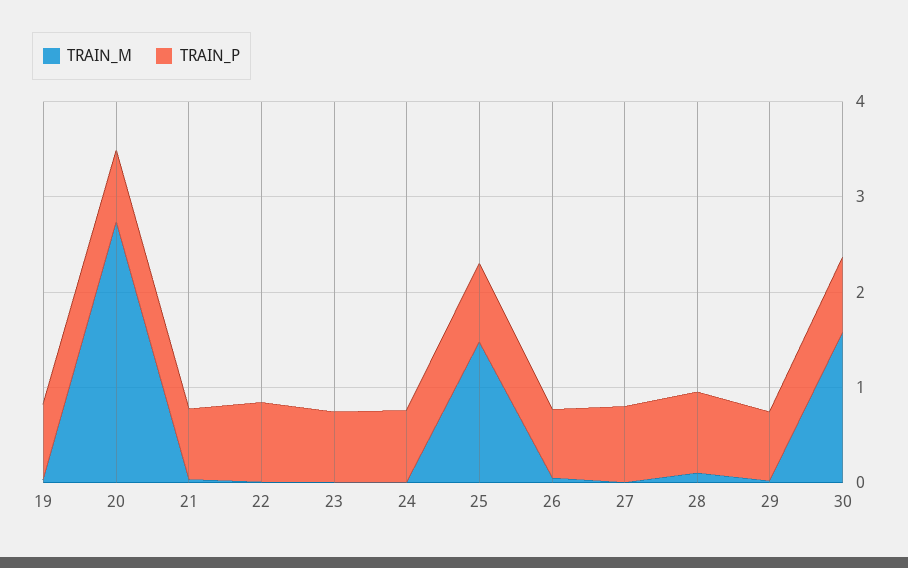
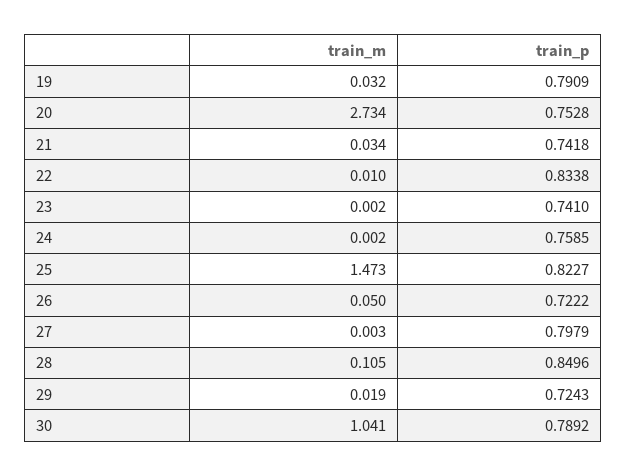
TRAIN_M, 30: 1.6 -> 1.041

